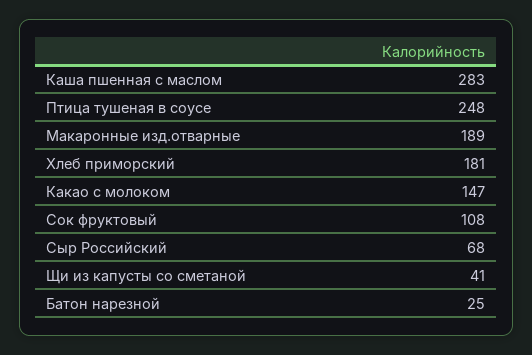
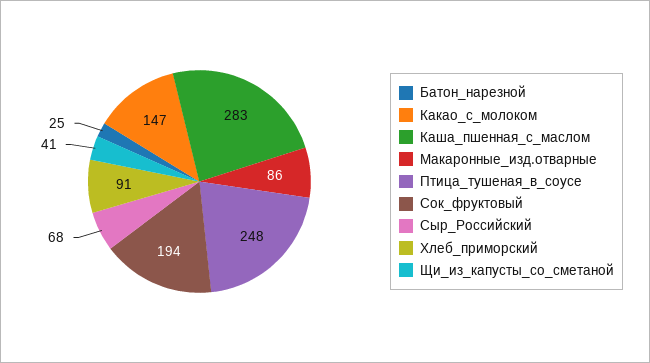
Макаронные изд.отварные: 189 -> 86
Хлеб приморский: 181 -> 91
Сок фруктовый: 108 -> 194

